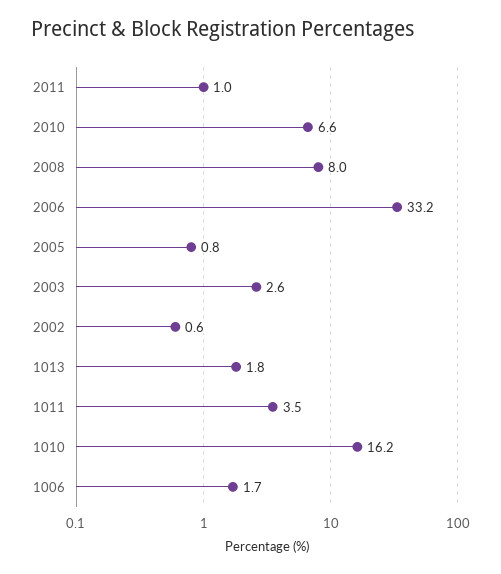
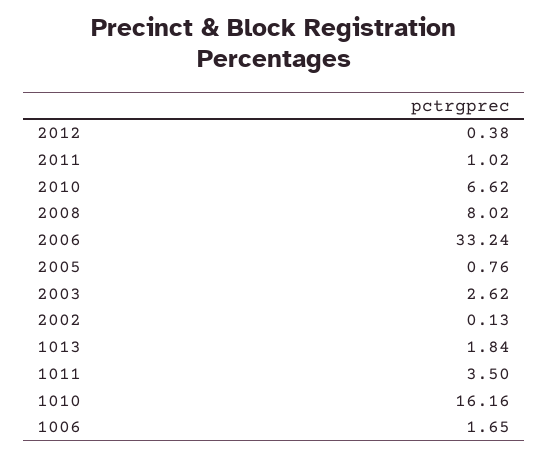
2002: 0.6 -> 0.13
2012: none -> 0.38

